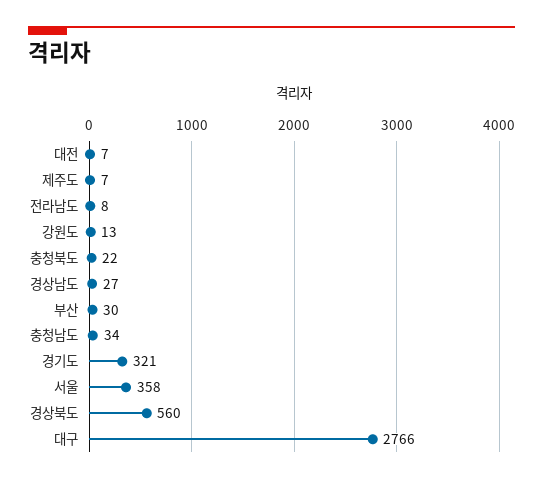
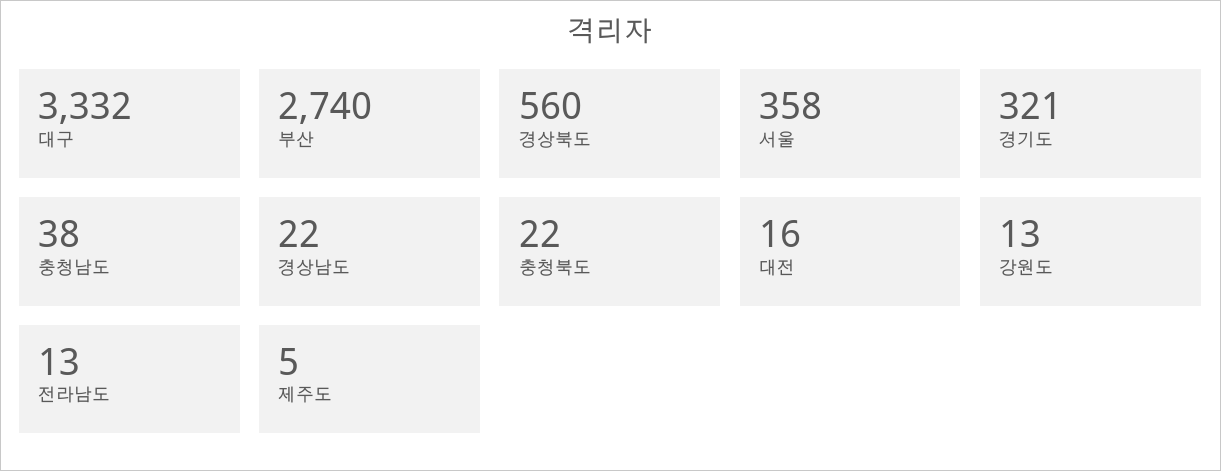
대전: 7 -> 16
제주도: 7 -> 5
전라남도: 8 -> 13
경상남도: 27 -> 22
부산: 30 -> 2740
충청남도: 34 -> 38
대구: 2766 -> 3332

